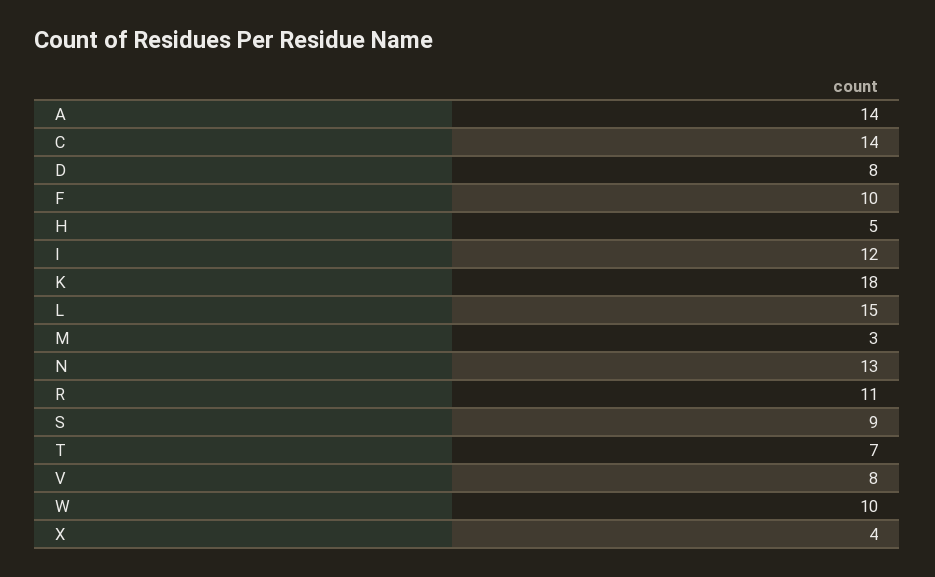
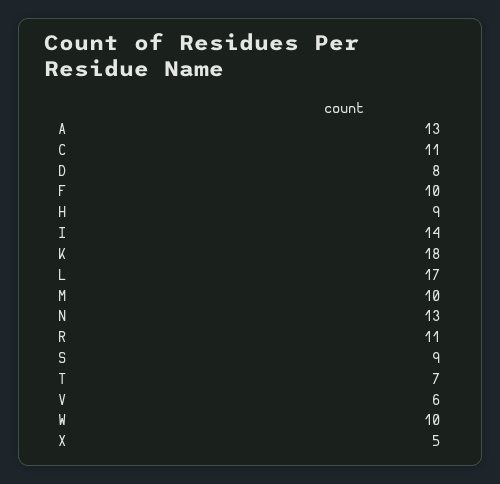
A: 14 -> 13
C: 14 -> 11
H: 5 -> 9
I: 12 -> 14
L: 15 -> 17
M: 3 -> 10
V: 8 -> 6
X: 4 -> 5

